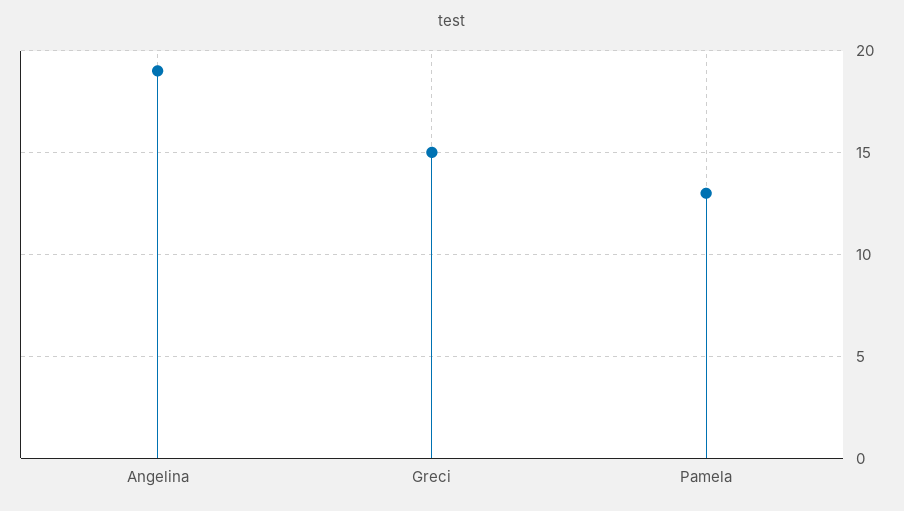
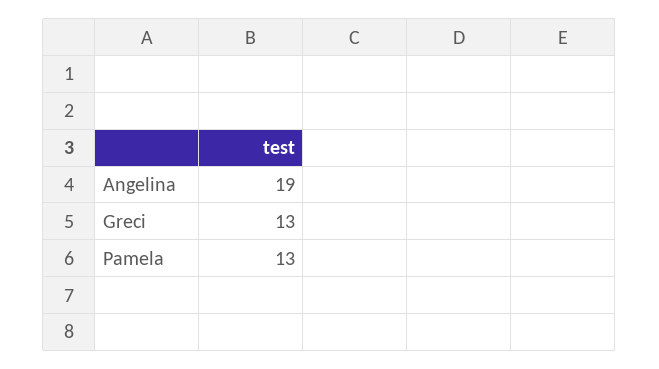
Greci: 15 -> 13

